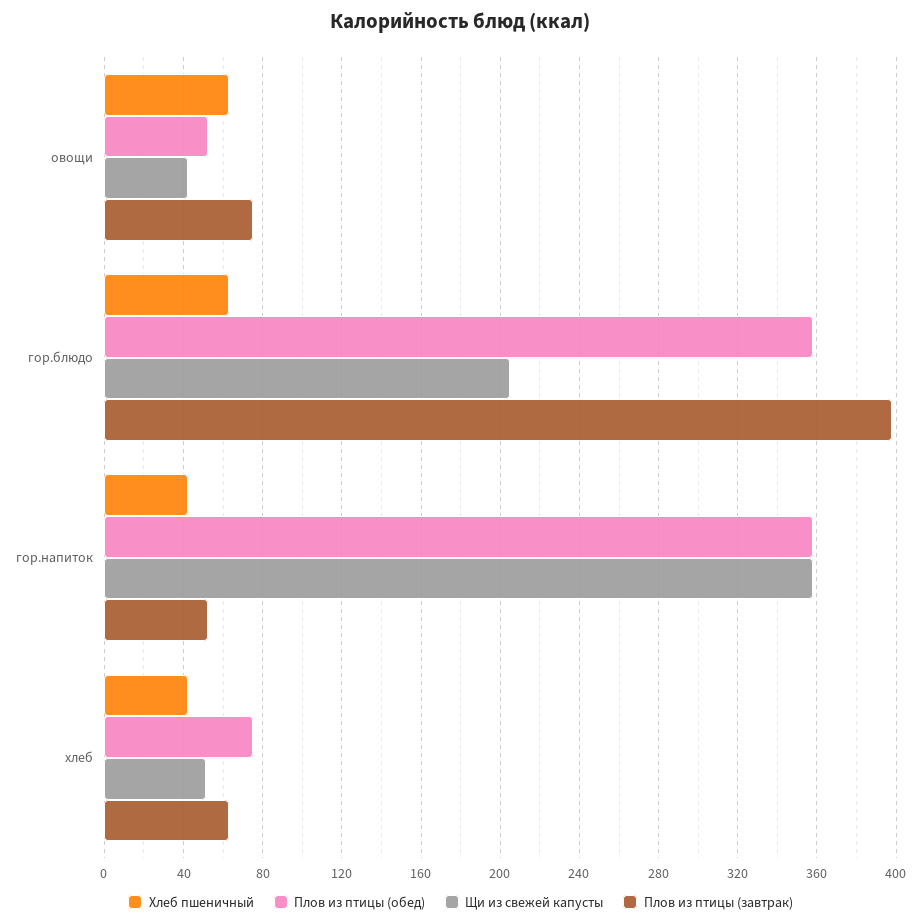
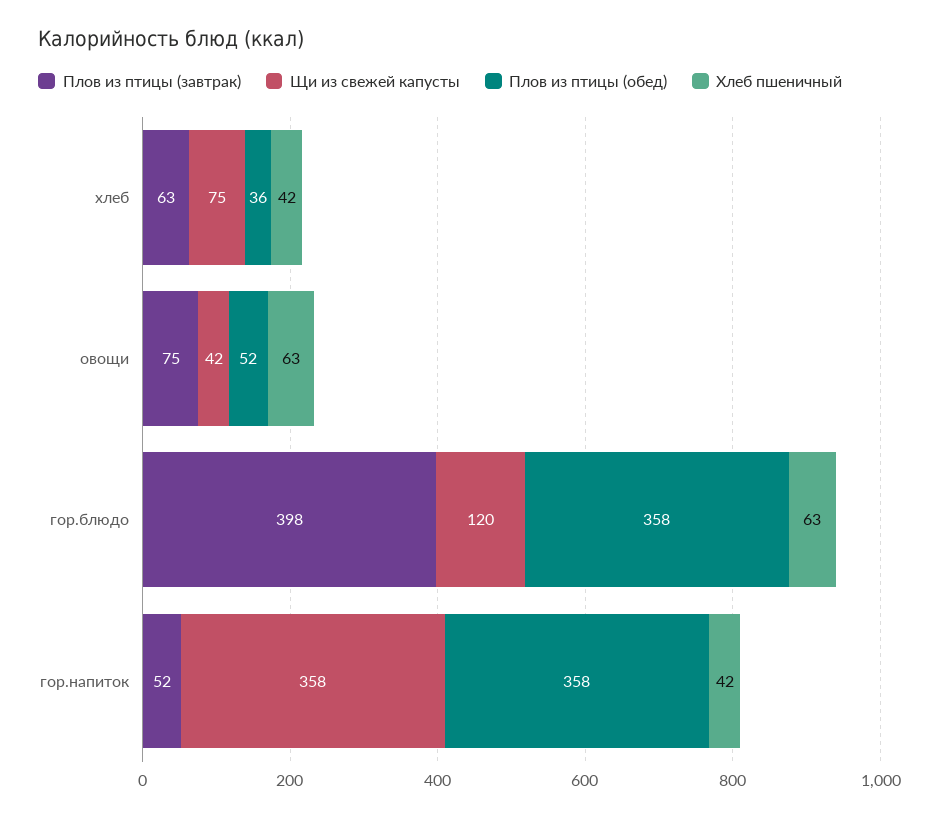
Щи из свежей капусты, гор.блюдо: 205 -> 120
Плов из птицы (обед), хлеб: 75 -> 36
Щи из свежей капусты, хлеб: 50 -> 75

